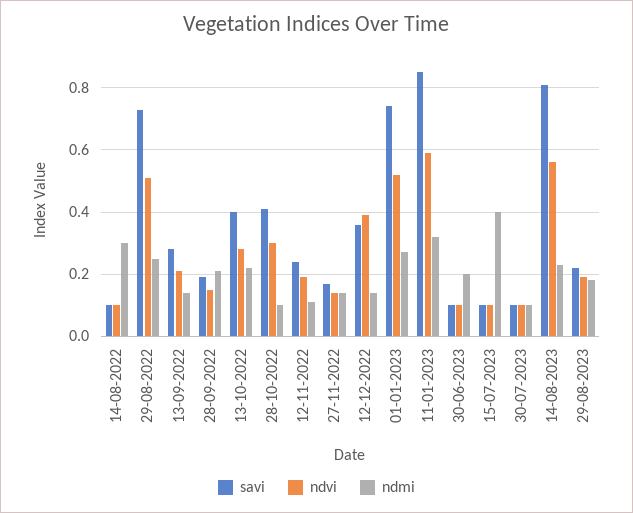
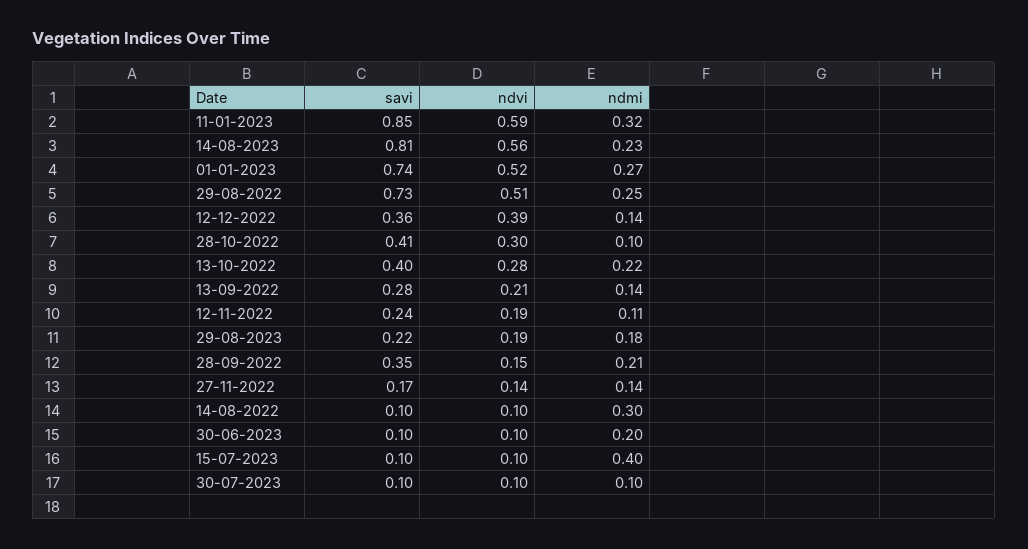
savi, 28-09-2022: 0.2 -> 0.35

